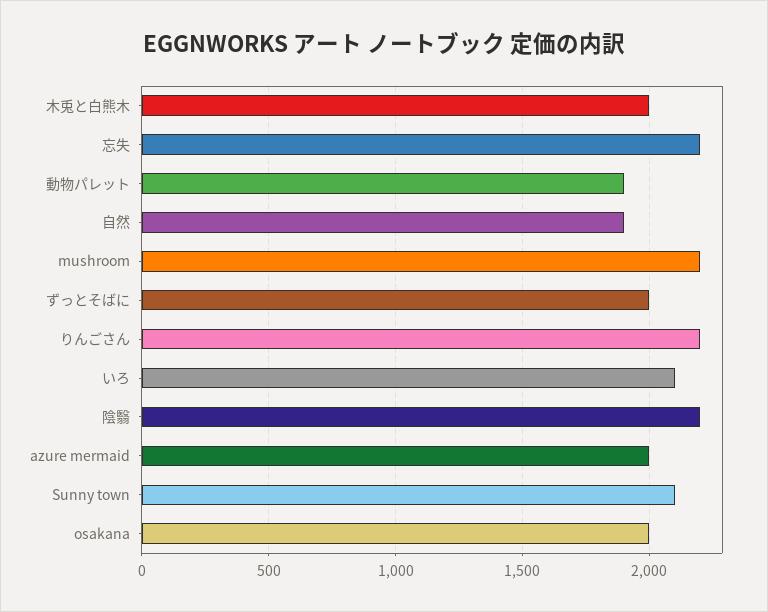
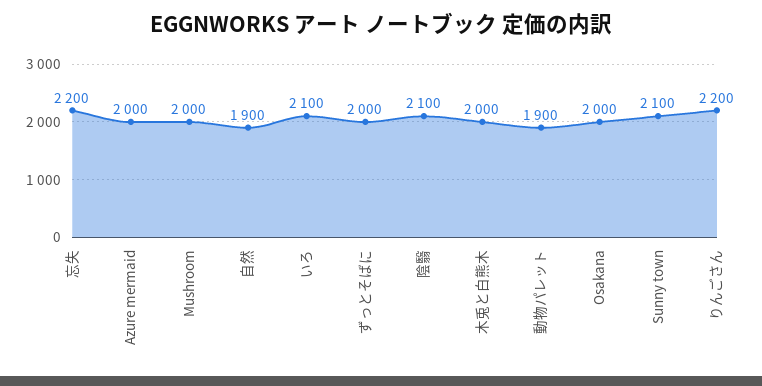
mushroom: 2200 -> 2000
陰翳: 2200 -> 2100

